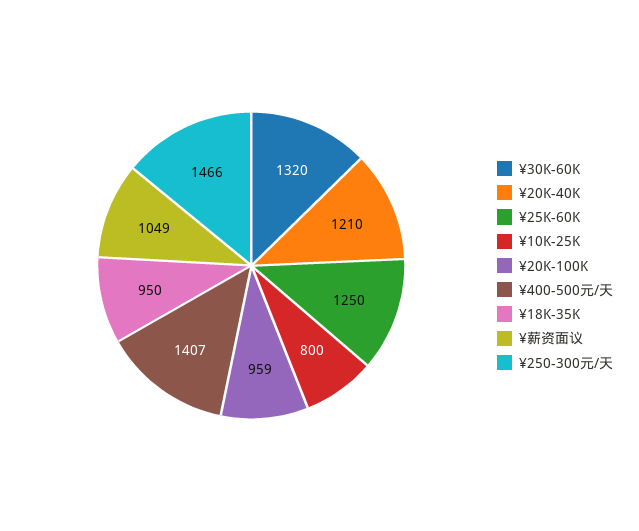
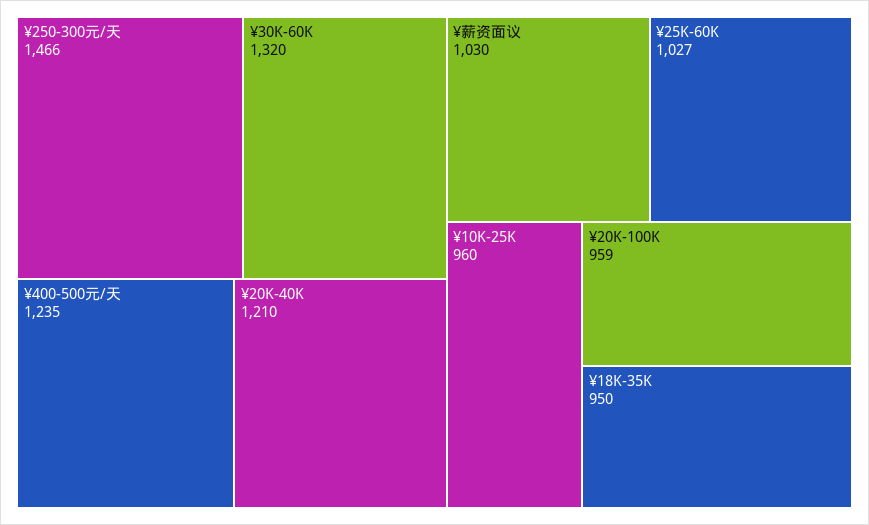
¥25K-60K: 1250 -> 1027
¥10K-25K: 800 -> 960
¥400-500元/天: 1407 -> 1235
¥薪资面议: 1049 -> 1030

